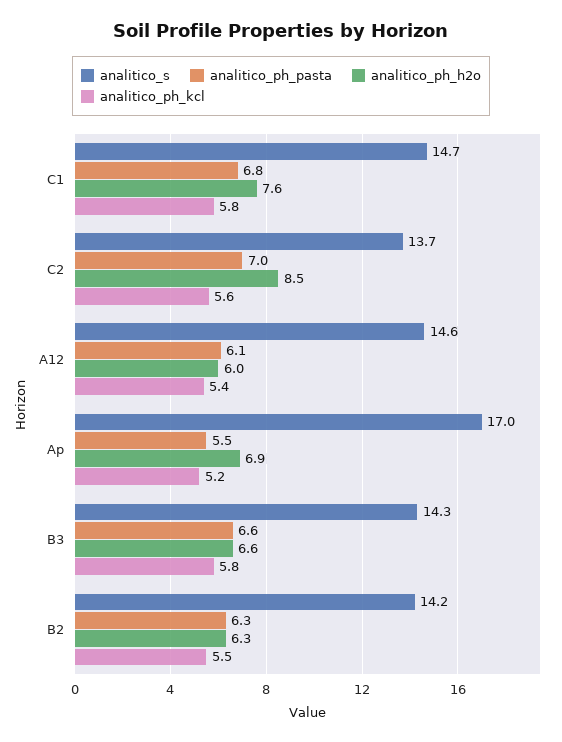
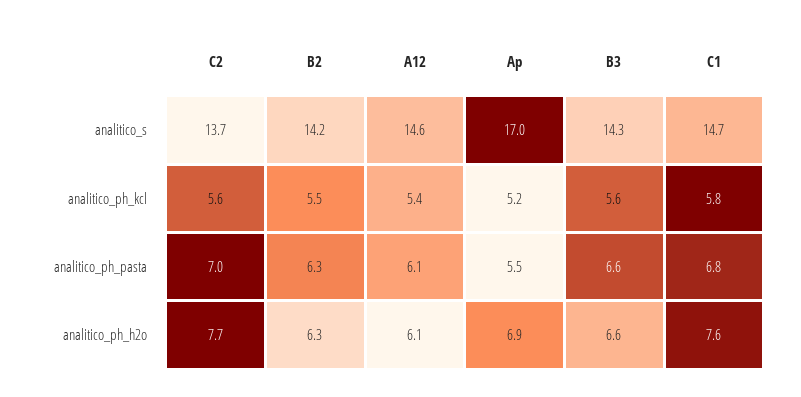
analitico_ph_h2o, C2: 8.5 -> 7.7
analitico_ph_h2o, A12: 6 -> 6.1
analitico_ph_kcl, B3: 5.8 -> 5.6

